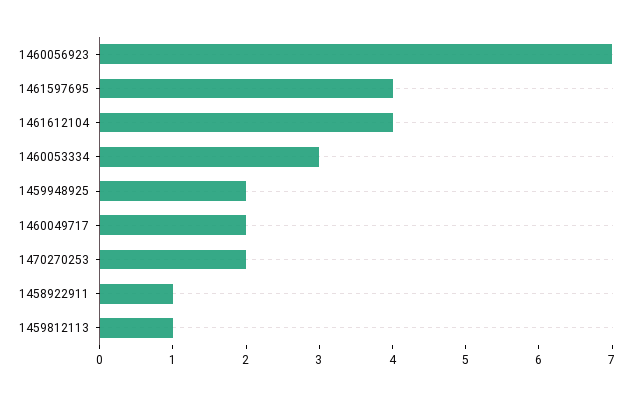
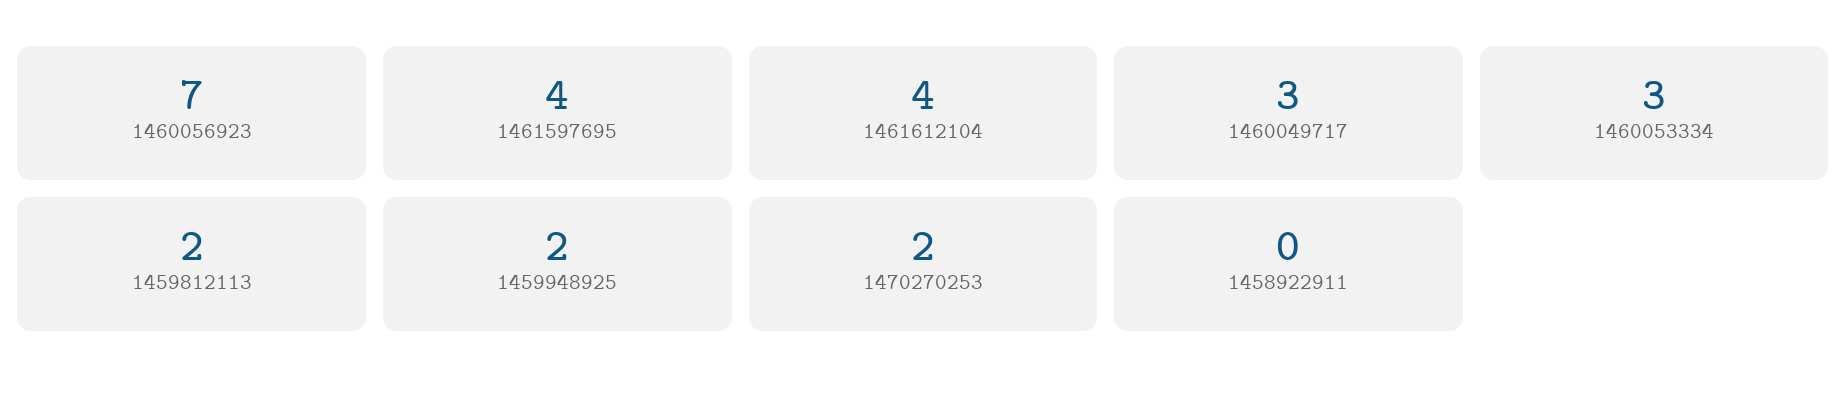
1460049717: 2 -> 3
1458922911: 1 -> 0
1459812113: 1 -> 2

